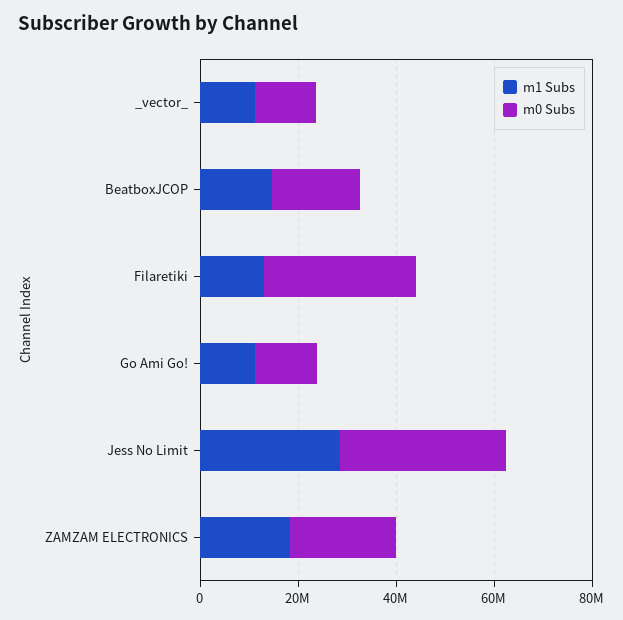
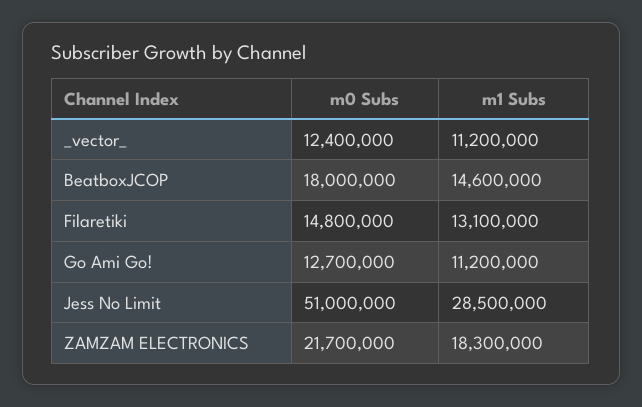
m0 Subs, Filaretiki: 30000000 -> 14800000
m0 Subs, Jess No Limit: 35000000 -> 51000000

